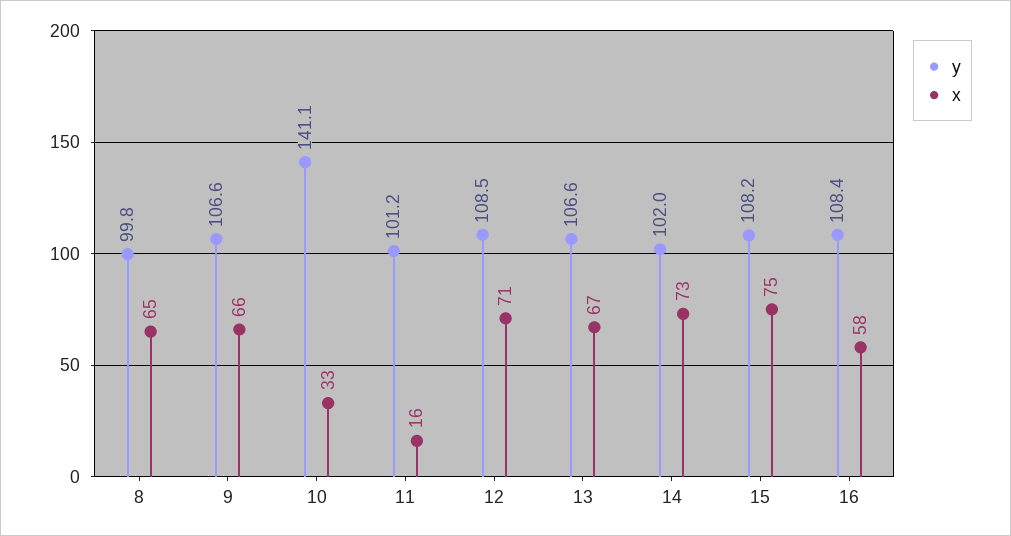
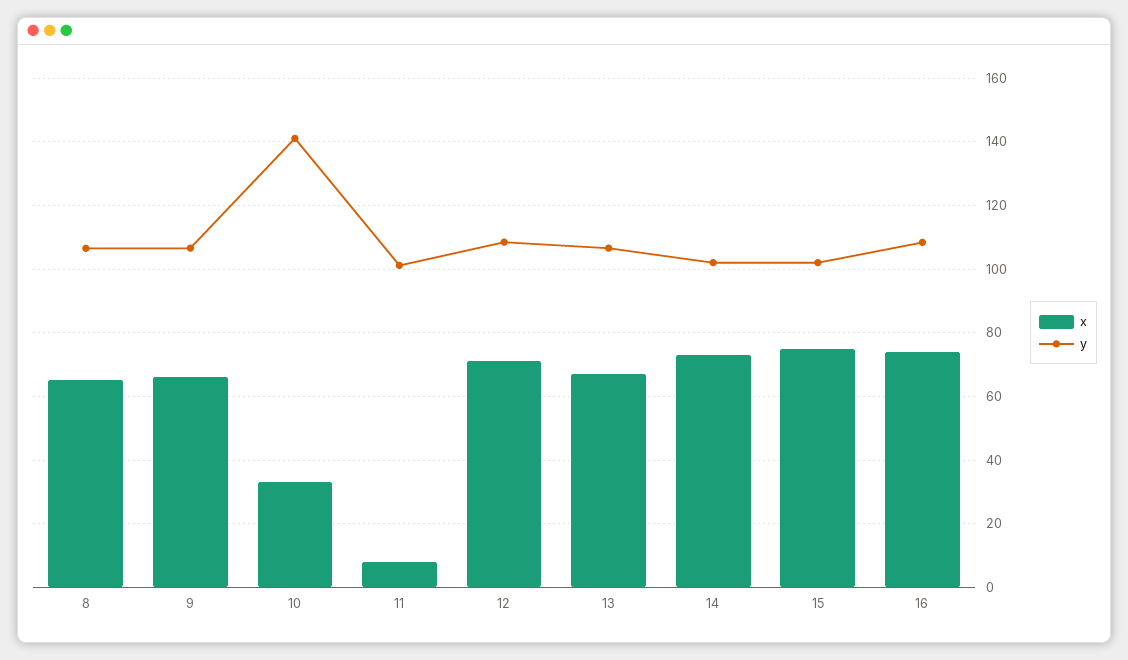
y, 8: 99.8 -> 106
x, 11: 16 -> 8
y, 15: 108.2 -> 102
x, 16: 58 -> 74

